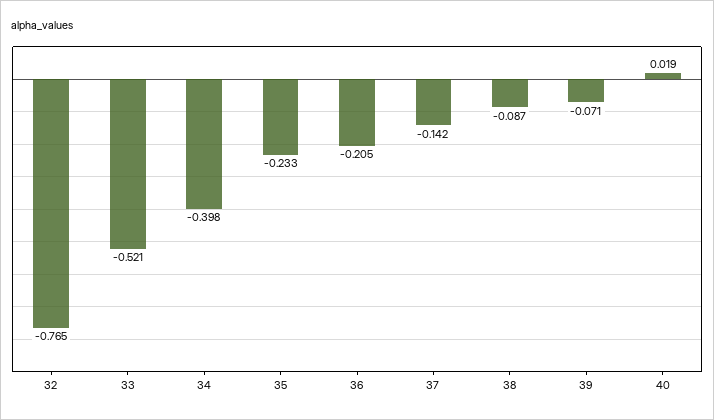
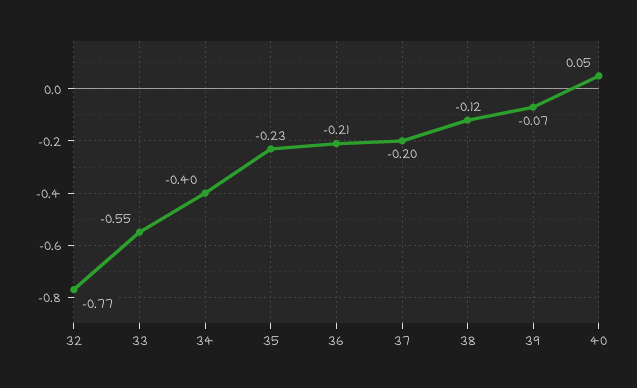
33: -0.521 -> -0.55
37: -0.142 -> -0.2
38: -0.087 -> -0.12
40: 0.019 -> 0.05

